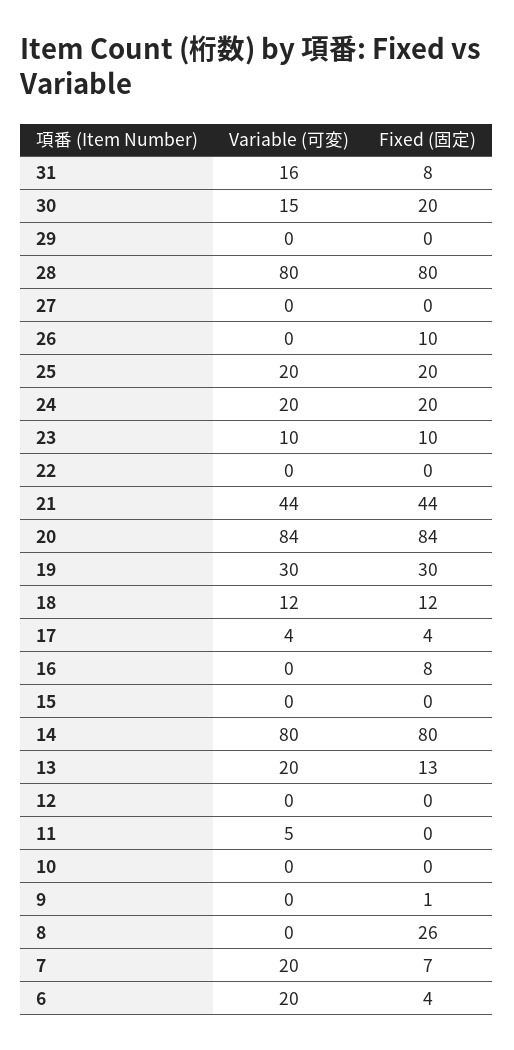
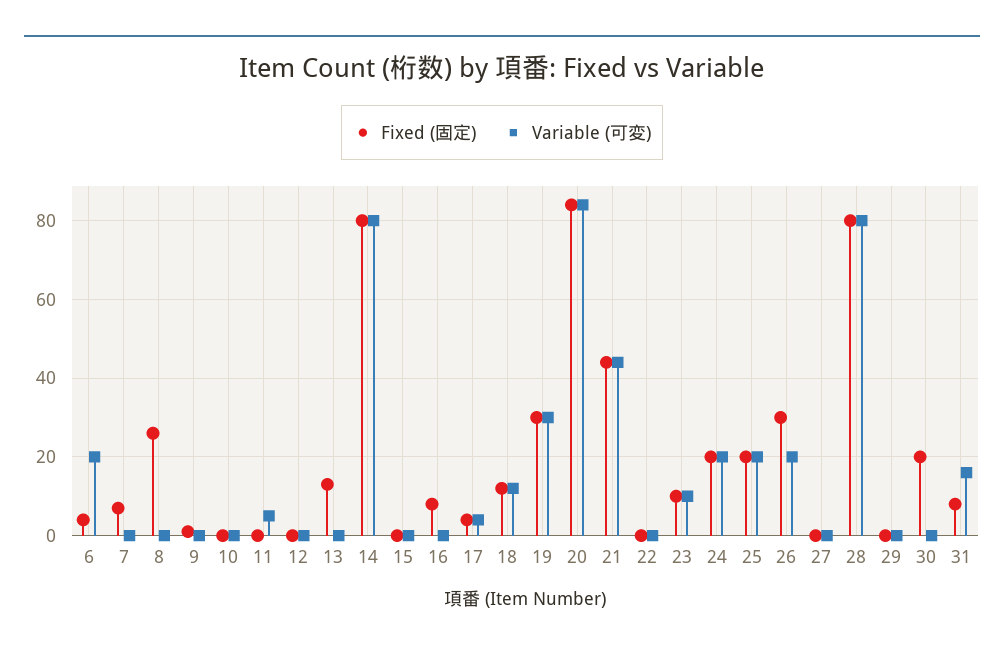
Variable (可変), 30: 15 -> 0
Variable (可変), 26: 0 -> 20
Fixed (固定), 26: 10 -> 30
Variable (可変), 13: 20 -> 0
Variable (可変), 7: 20 -> 0

